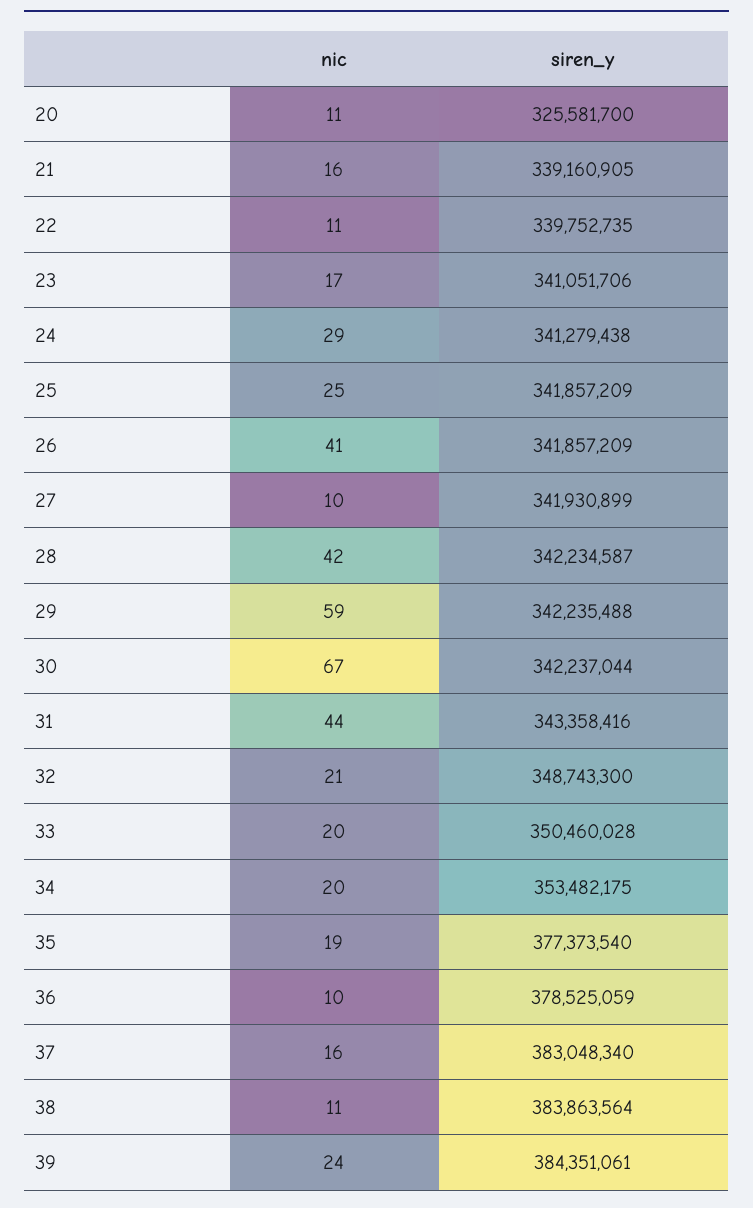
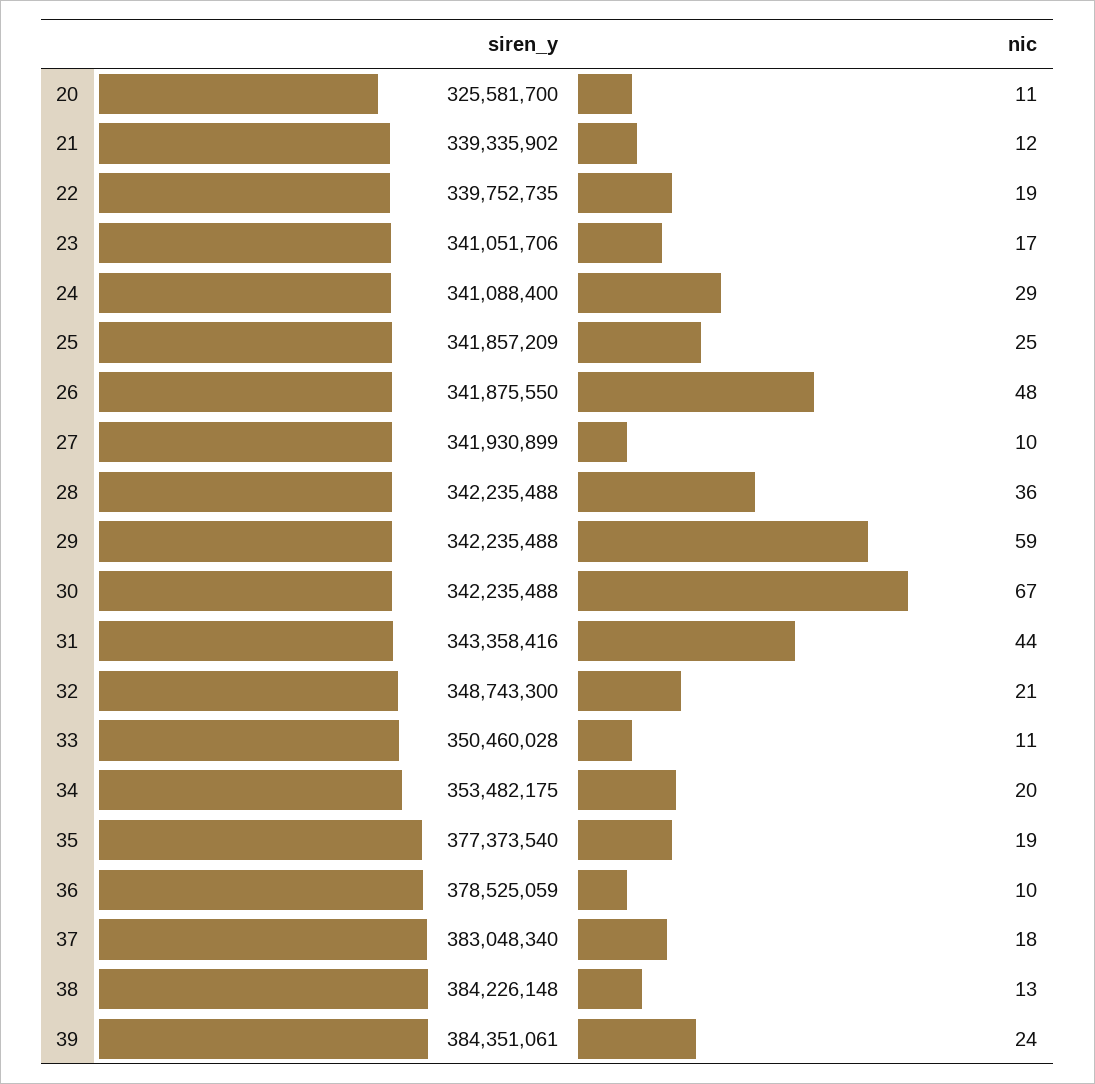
nic, 21: 16 -> 12
siren_y, 21: 339160905 -> 339335902
nic, 22: 11 -> 19
siren_y, 24: 341279438 -> 341088400
nic, 26: 41 -> 48
siren_y, 26: 341857209 -> 341875550
nic, 28: 42 -> 36
siren_y, 28: 342234587 -> 342235488
siren_y, 30: 342237044 -> 342235488
nic, 33: 20 -> 11
nic, 37: 16 -> 18
nic, 38: 11 -> 13
siren_y, 38: 383863564 -> 384226148

